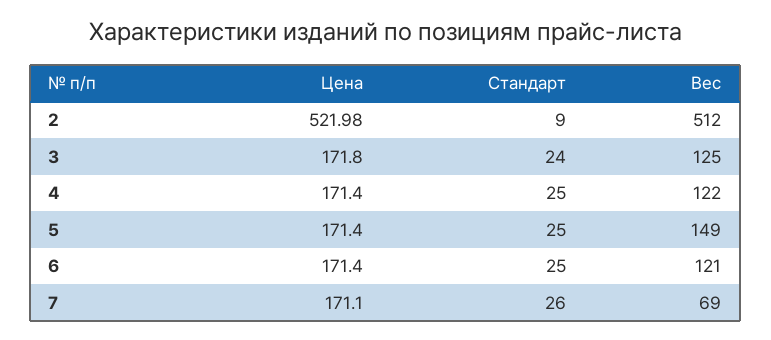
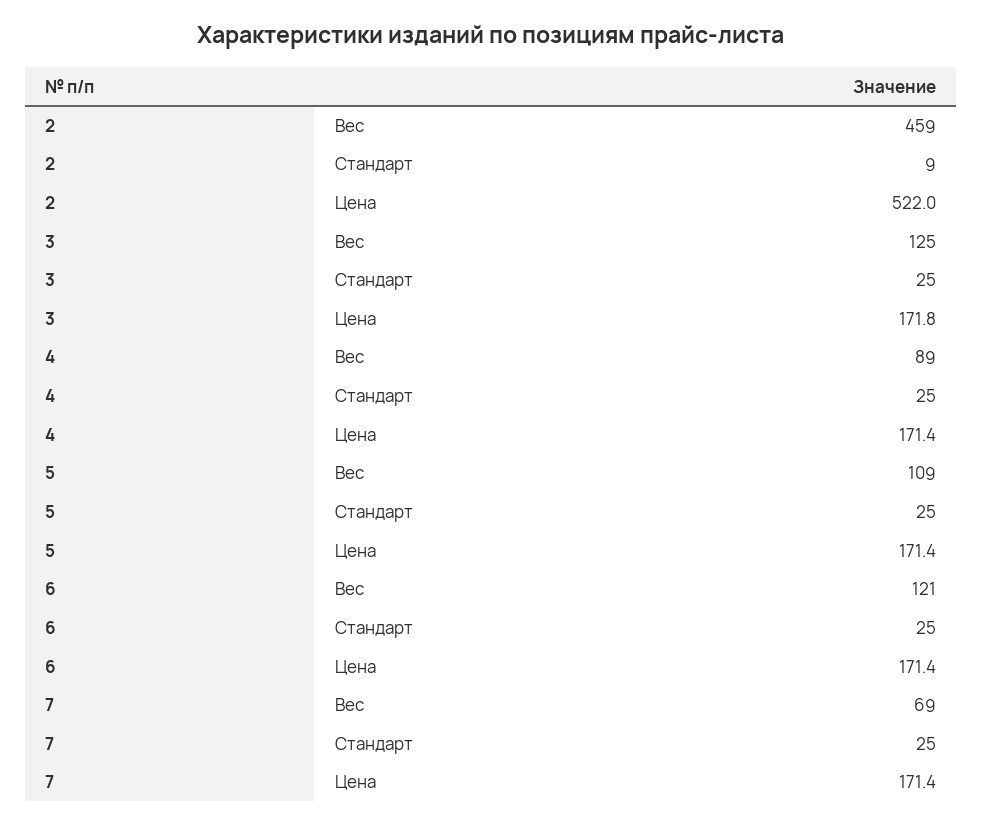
Вес, 2: 512 -> 459
Стандарт, 3: 24 -> 25
Вес, 4: 122 -> 89
Вес, 5: 149 -> 109
Цена, 7: 171.1 -> 171.4
Стандарт, 7: 26 -> 25

